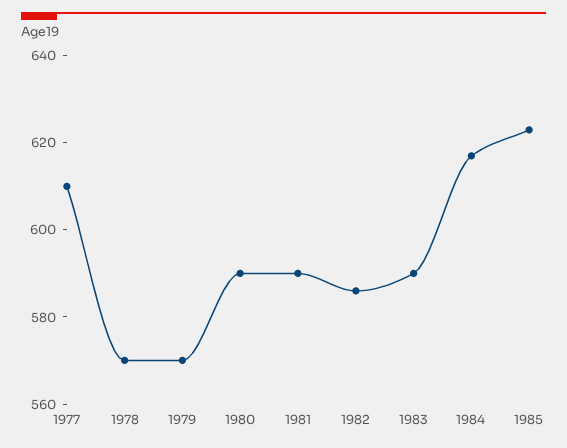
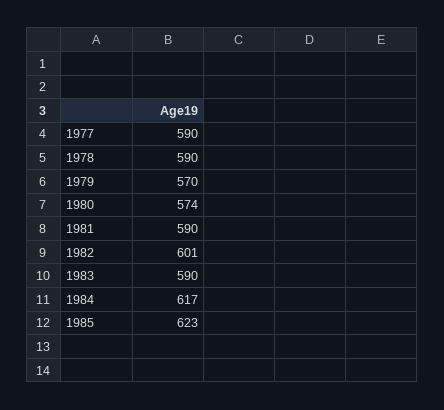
1977: 610 -> 590
1978: 570 -> 590
1980: 590 -> 574
1982: 585 -> 601

